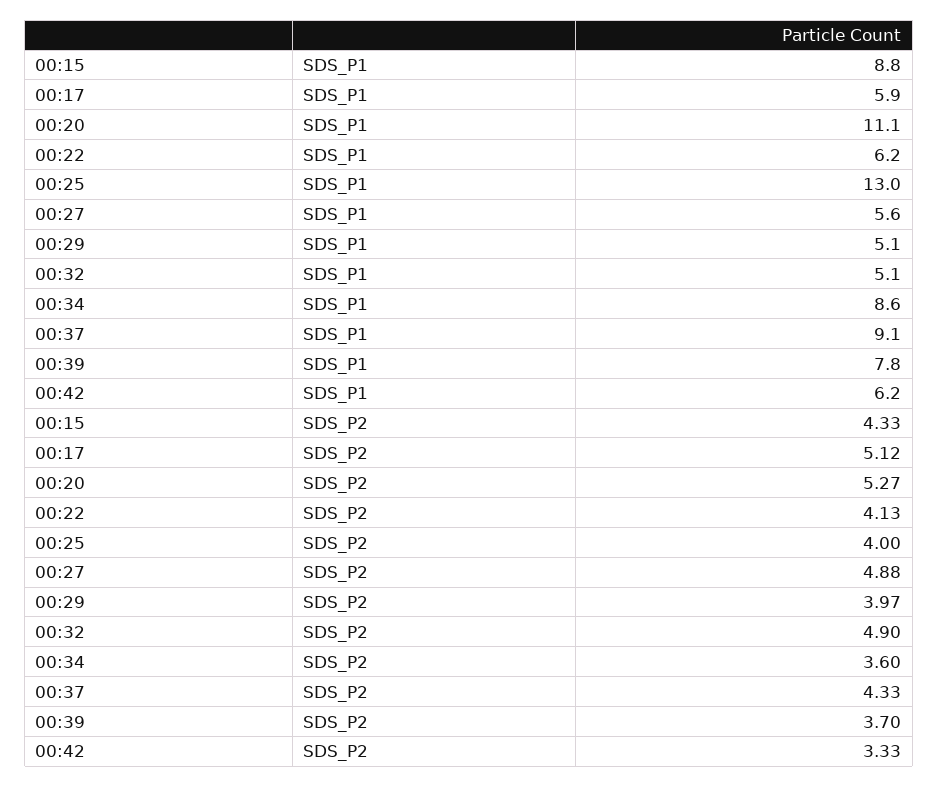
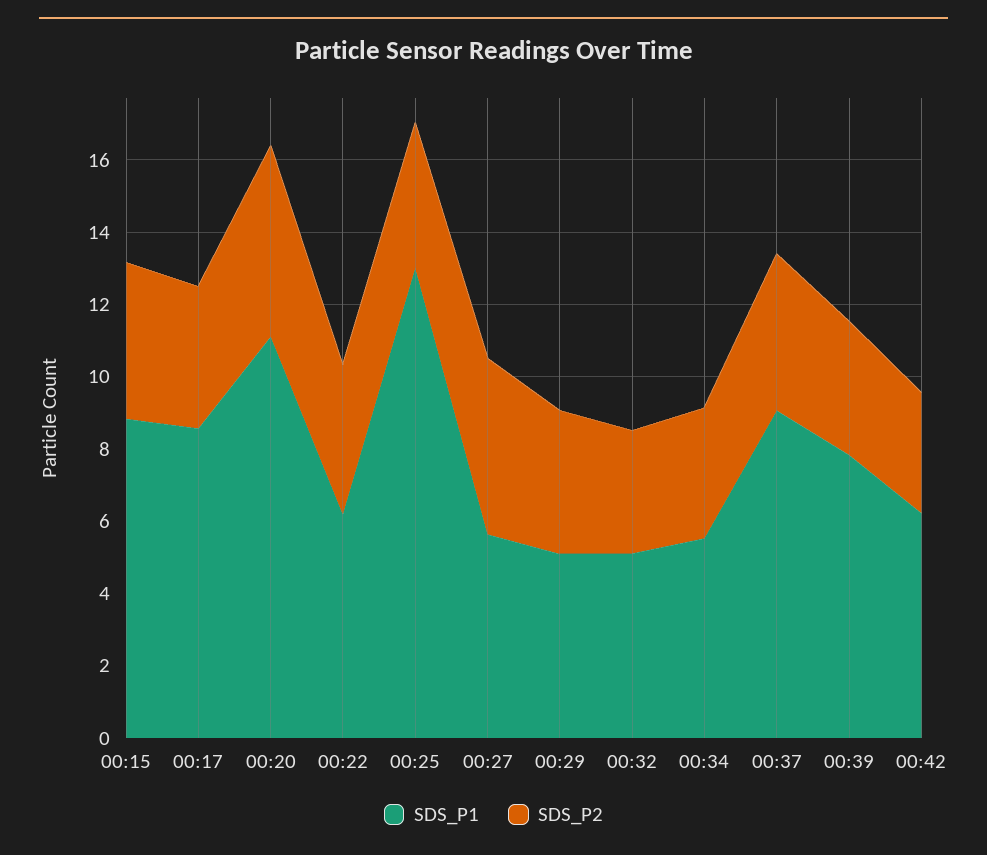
SDS_P1, 00:17: 5.9 -> 8.5
SDS_P1, 00:34: 8.6 -> 5.5
SDS_P2, 00:17: 5.12 -> 4
SDS_P2, 00:32: 4.9 -> 3.5

